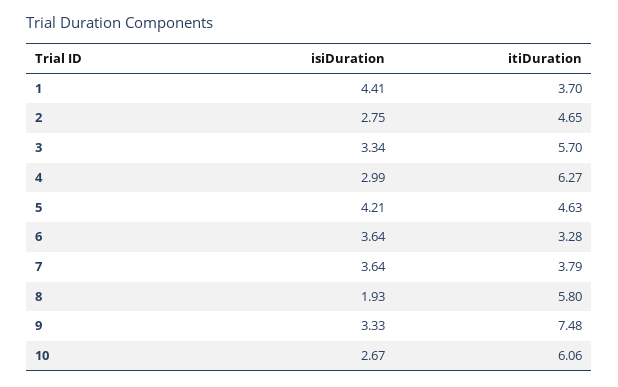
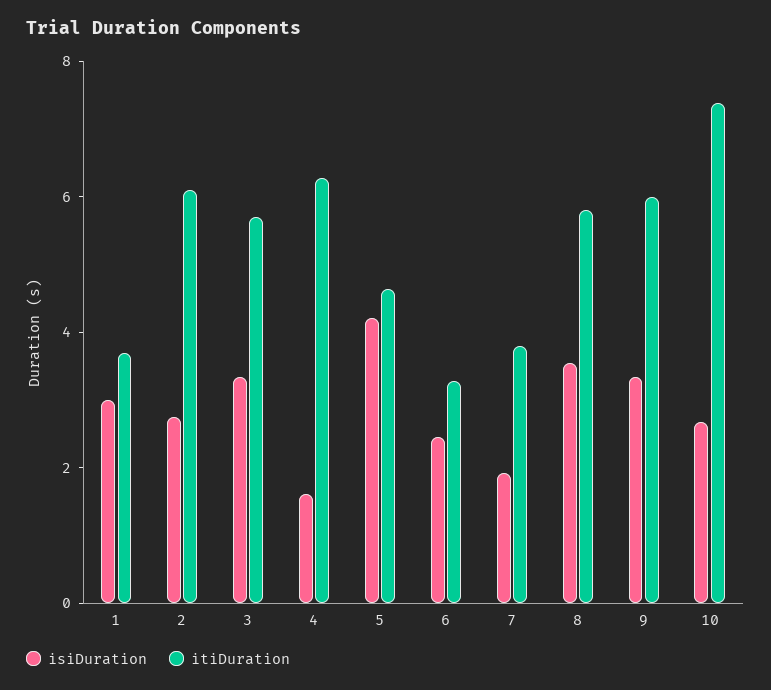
isiDuration, 1: 4.41 -> 3
itiDuration, 2: 4.65 -> 6
isiDuration, 4: 2.99 -> 1.5
isiDuration, 6: 3.64 -> 2.5
isiDuration, 7: 3.64 -> 2
isiDuration, 8: 1.93 -> 3.5
itiDuration, 9: 7.48 -> 6
itiDuration, 10: 6.06 -> 7.5

